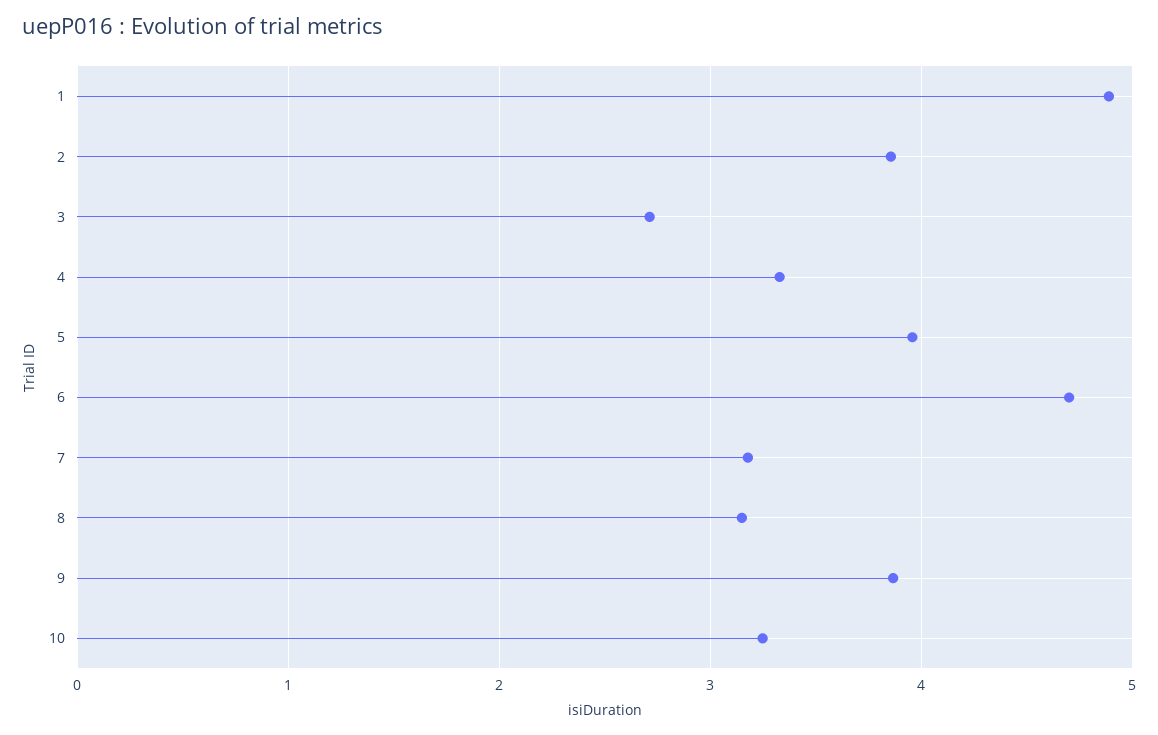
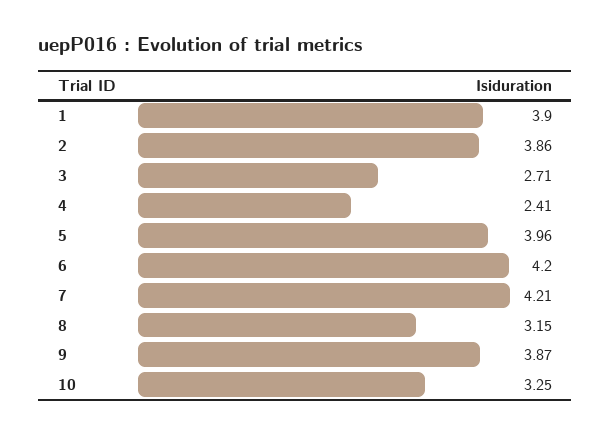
1: 4.9 -> 3.9
4: 3.3 -> 2.41
6: 4.7 -> 4.2
7: 3.2 -> 4.21

